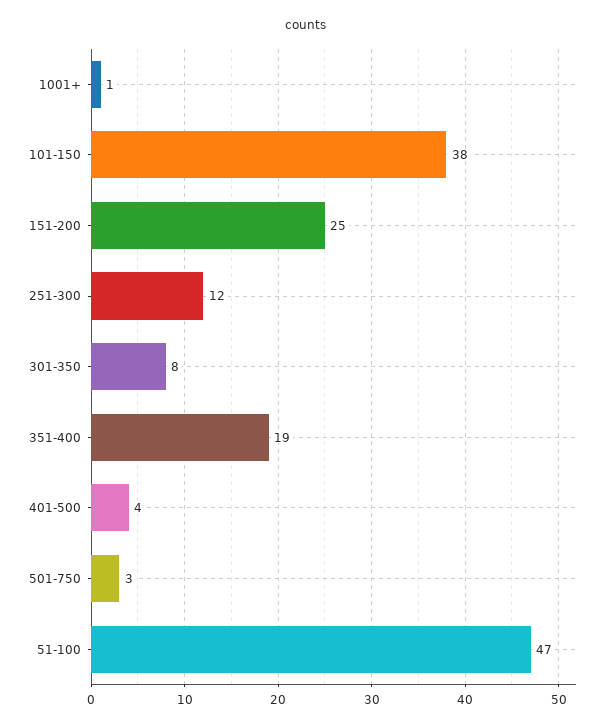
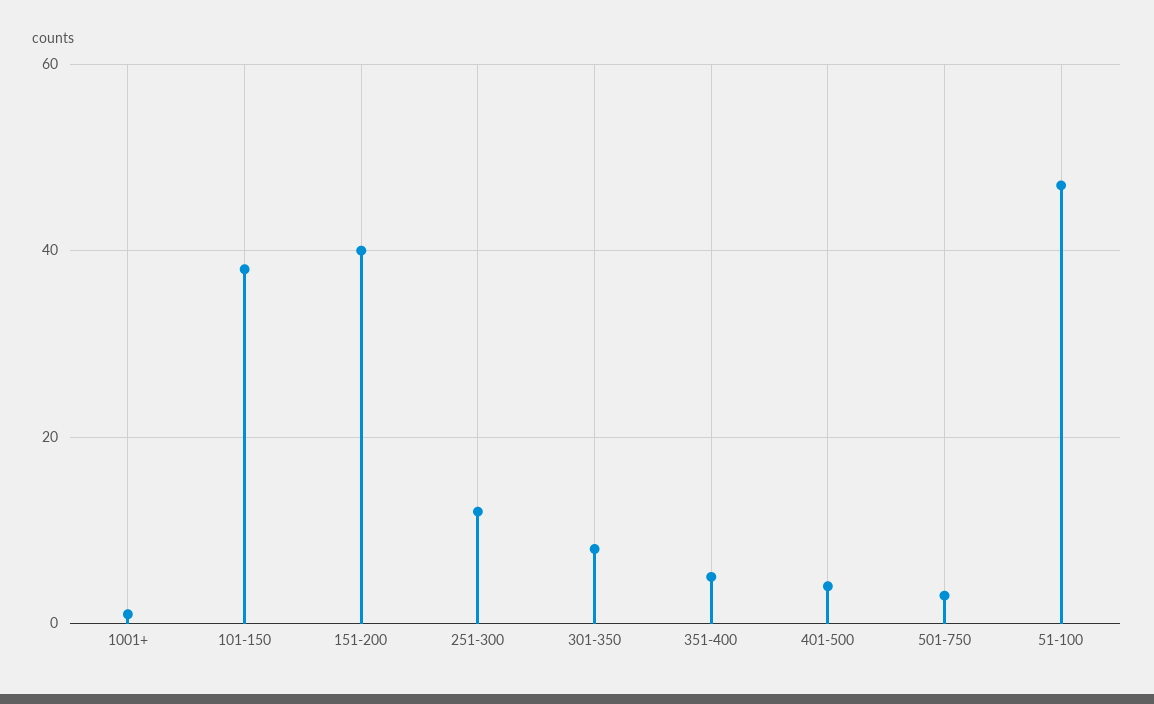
151-200: 25 -> 40
351-400: 19 -> 5

